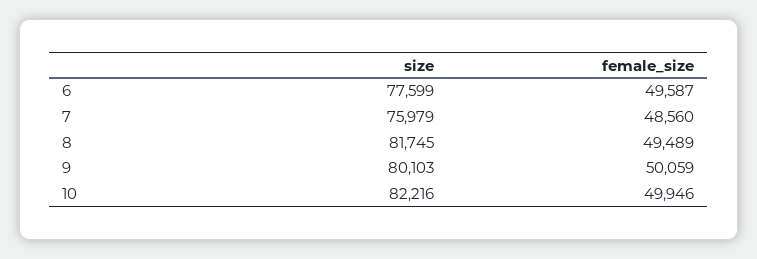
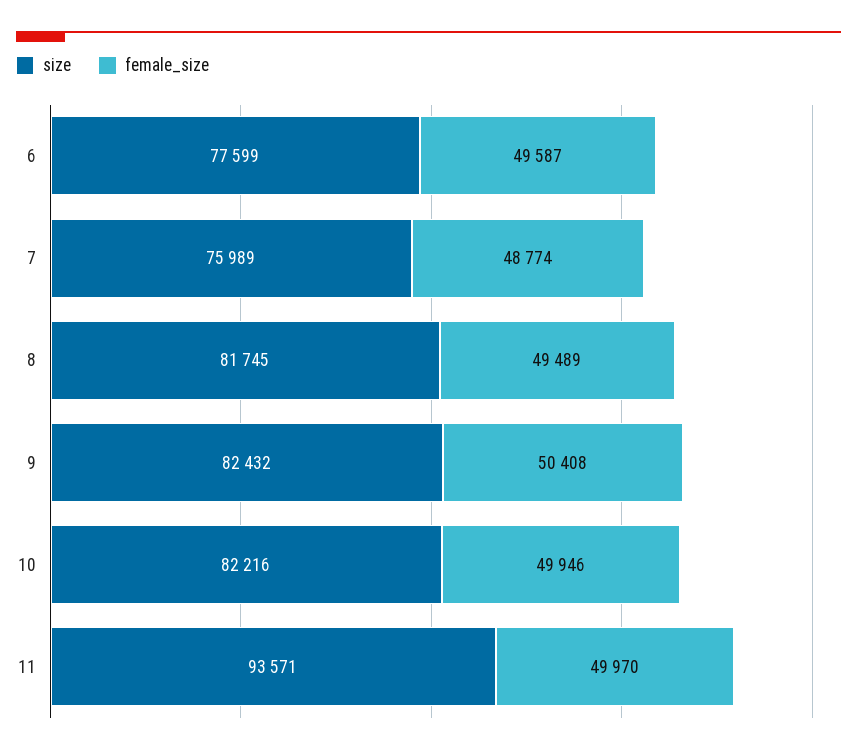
size, 7: 75979 -> 75989
female_size, 7: 48560 -> 48774
size, 9: 80103 -> 82432
female_size, 9: 50059 -> 50408
size, 11: none -> 93571
female_size, 11: none -> 49970

